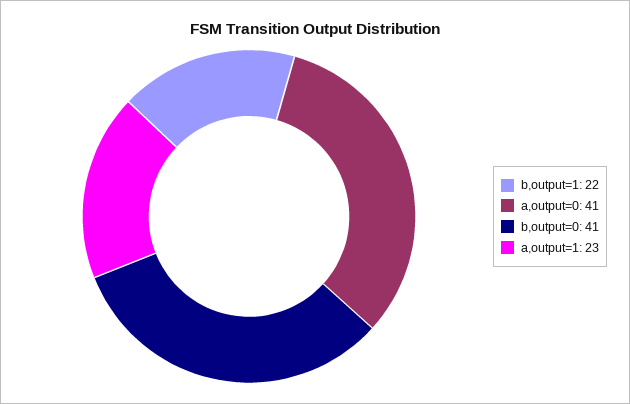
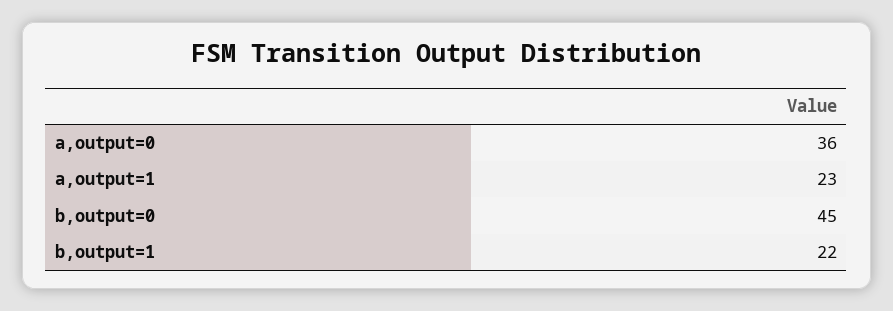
a,output=0: 41 -> 36
b,output=0: 41 -> 45

